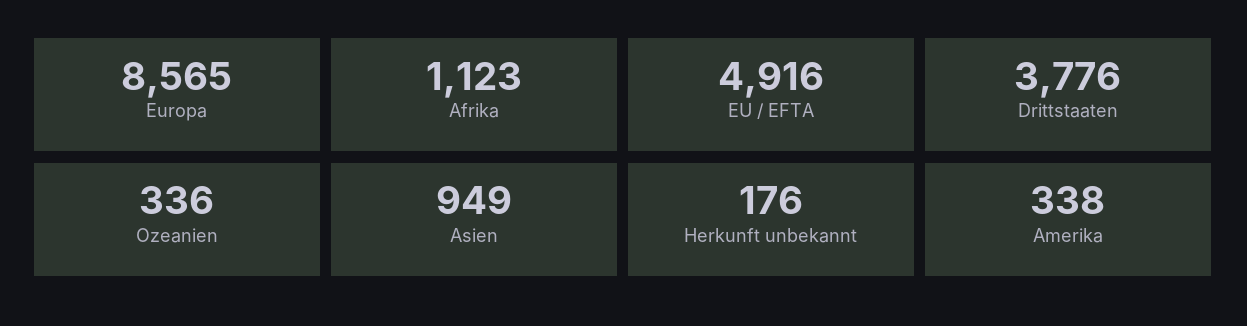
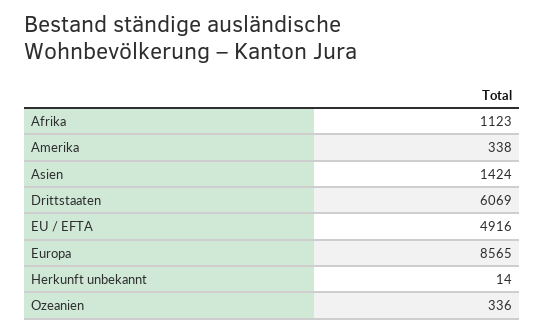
Drittstaaten: 3776 -> 6069
Asien: 949 -> 1424
Herkunft unbekannt: 176 -> 14

